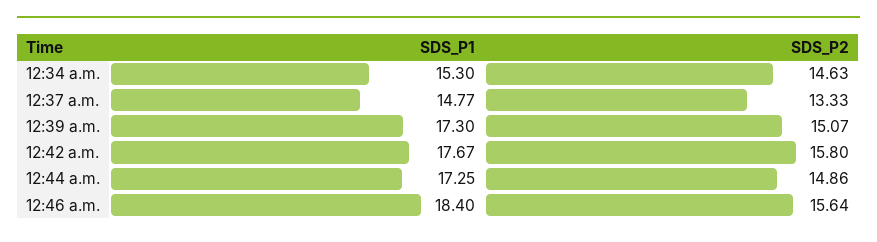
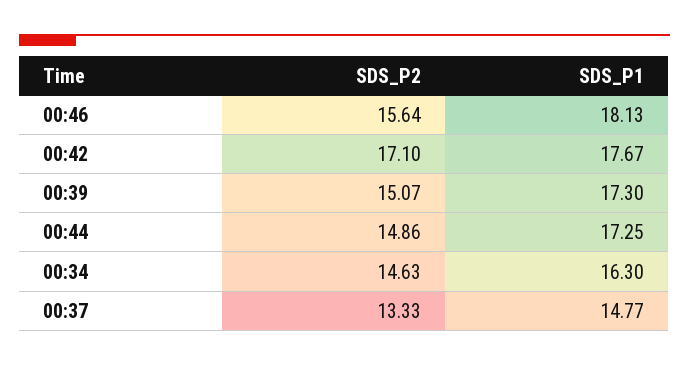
SDS_P1, 12:34 a.m.: 15.3 -> 16.3
SDS_P2, 12:42 a.m.: 15.8 -> 17.1
SDS_P1, 12:46 a.m.: 18.4 -> 18.13

